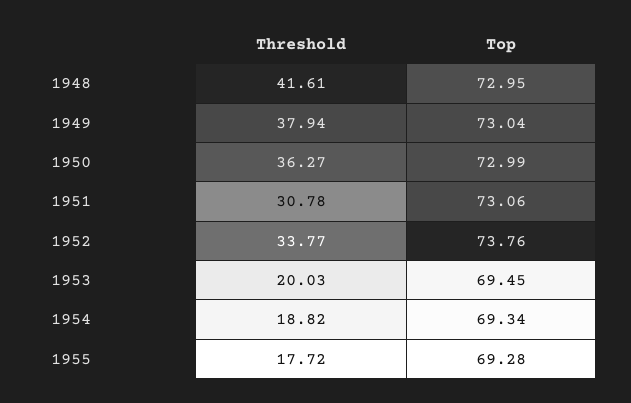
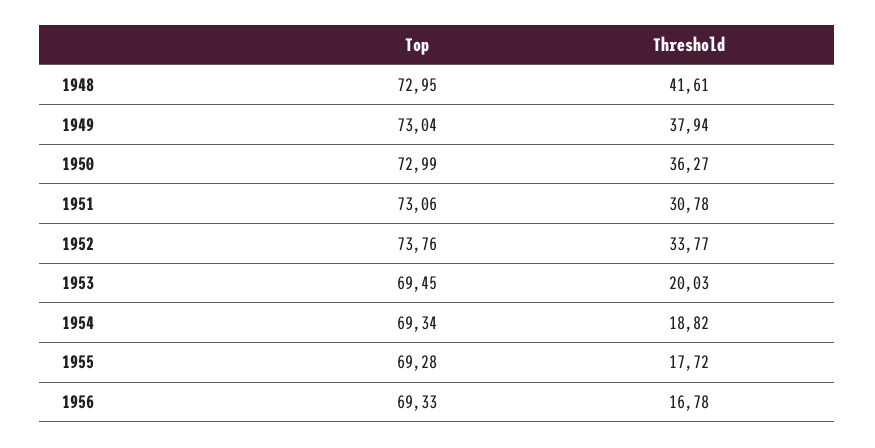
Top, 1956: none -> 69.33
Threshold, 1956: none -> 16.78

